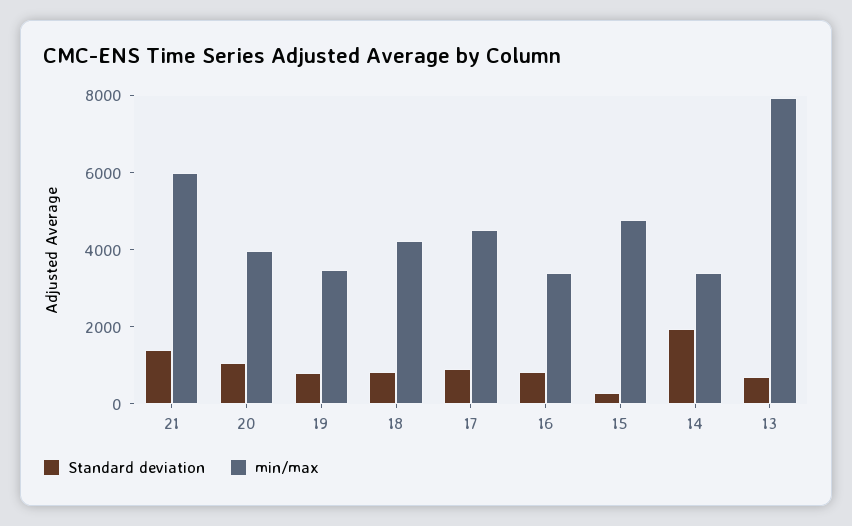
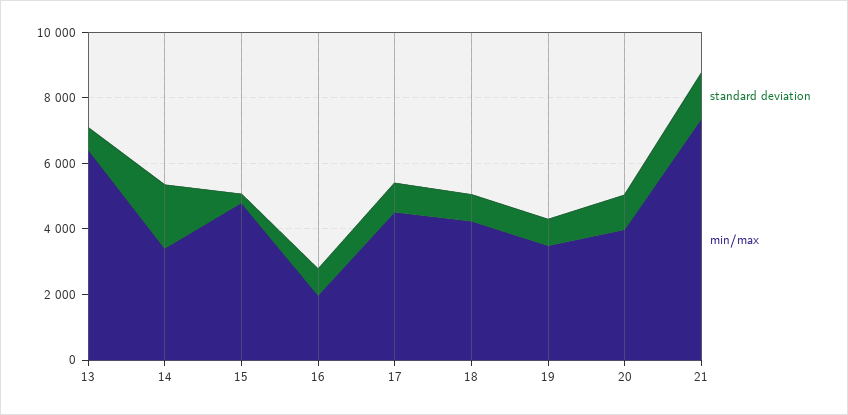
min/max, 21: 6000 -> 7500
min/max, 16: 3500 -> 2000
min/max, 13: 8000 -> 6500

